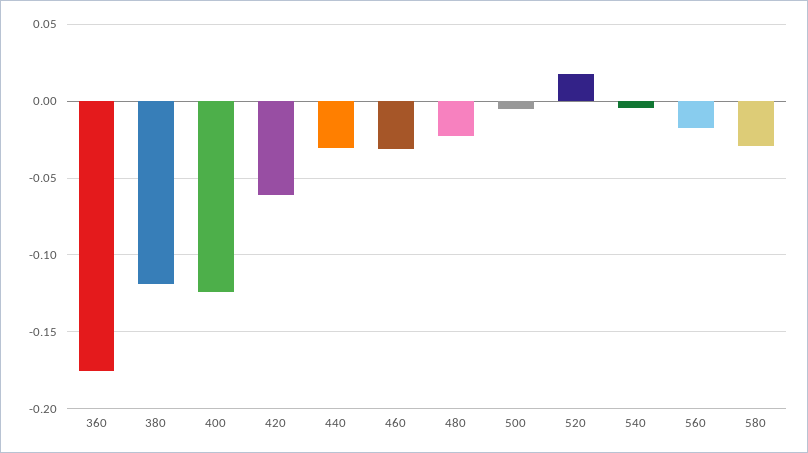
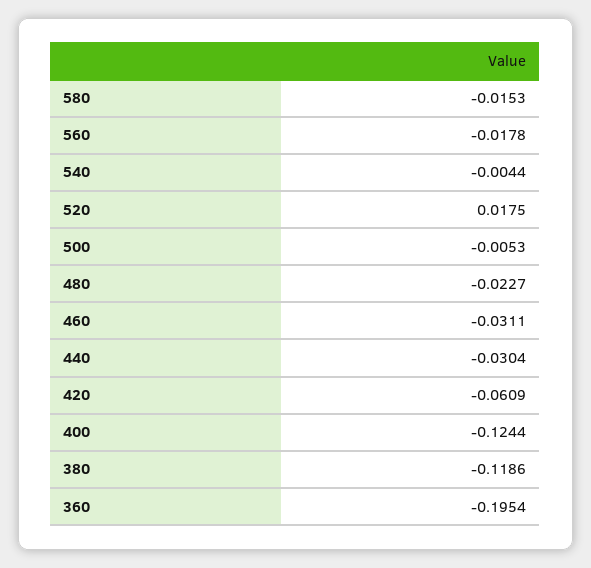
360: -0.175 -> -0.1954
580: -0.03 -> -0.0153

